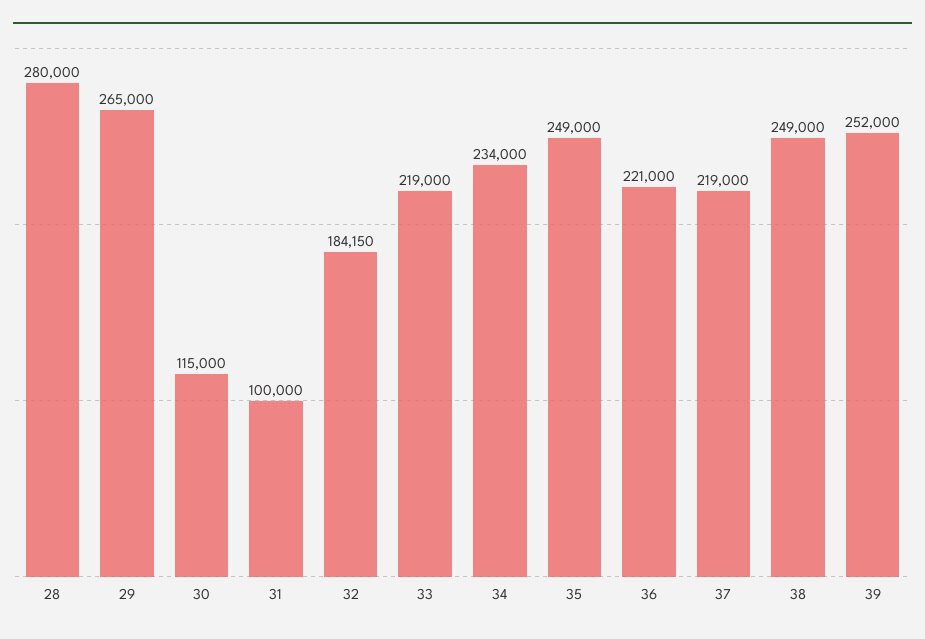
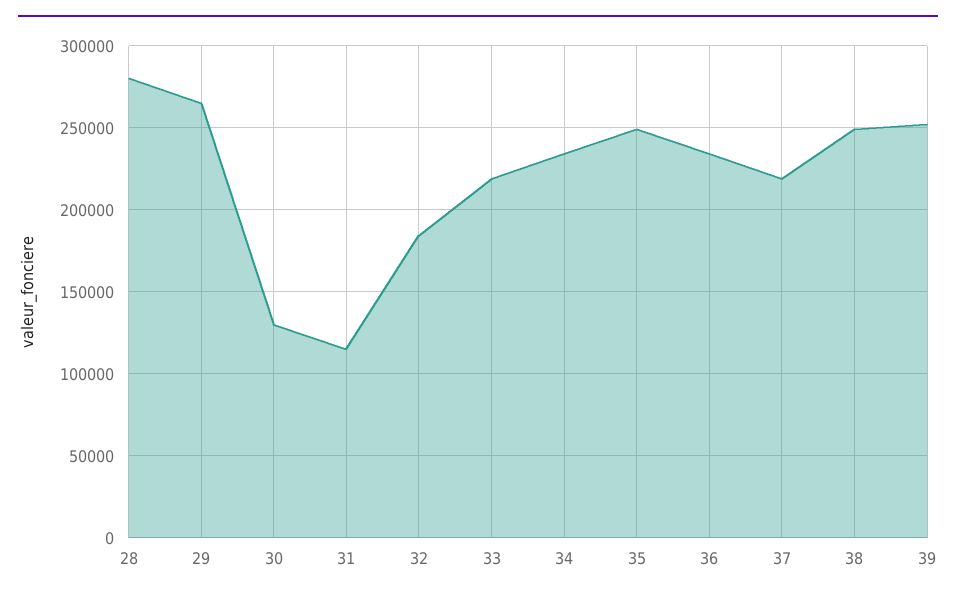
30: 115000 -> 130000
31: 100000 -> 115000
36: 221000 -> 235000

